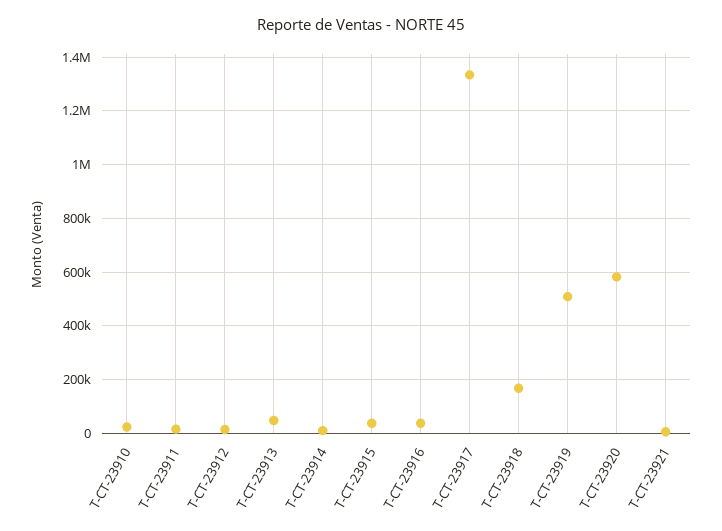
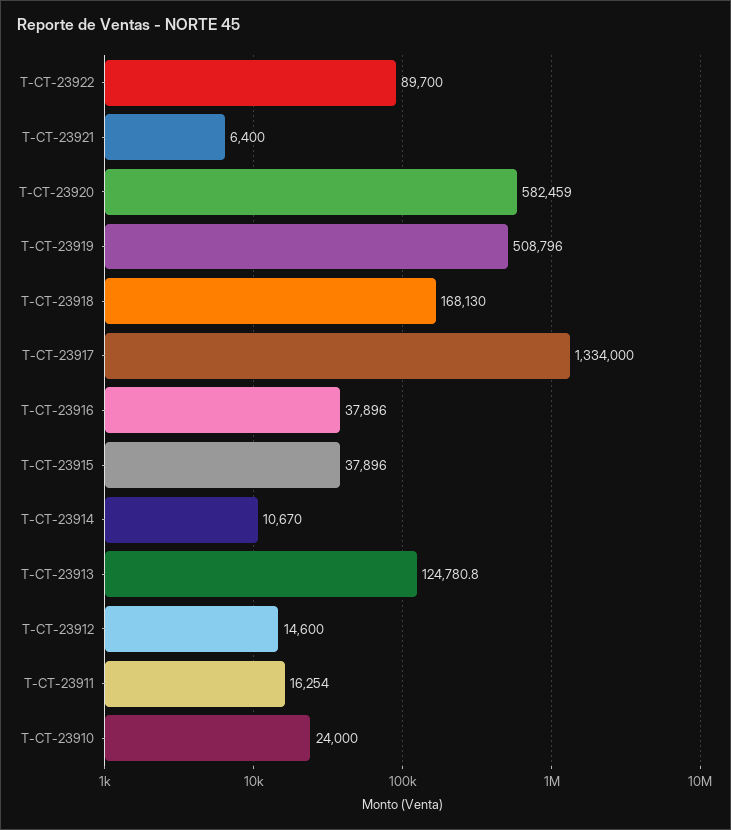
T-CT-23913: 50000 -> 124780.8
T-CT-23922: none -> 89700

